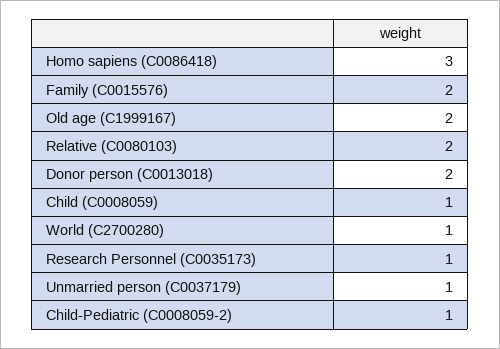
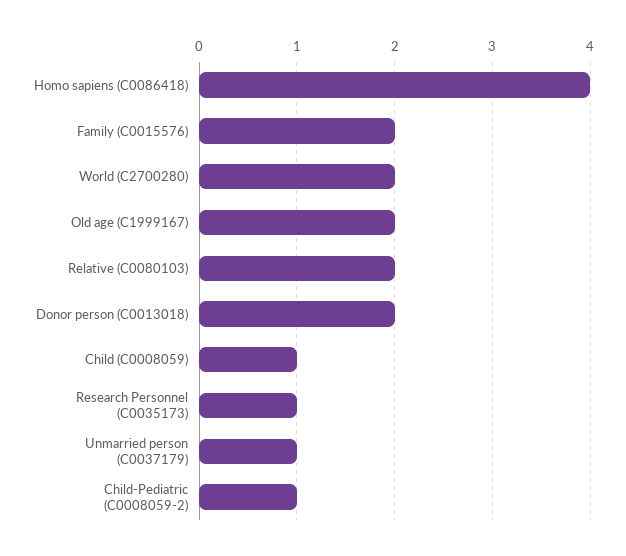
Homo sapiens (C0086418): 3 -> 4
World (C2700280): 1 -> 2

